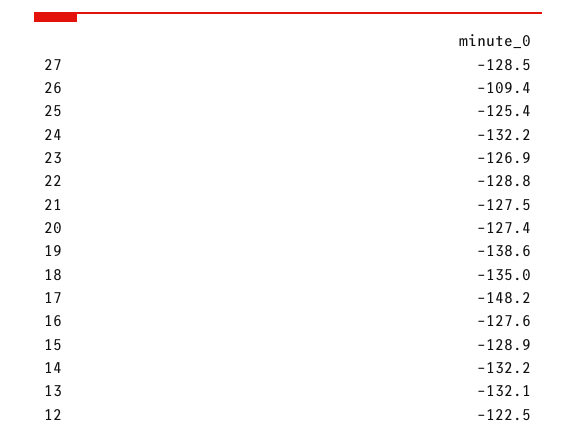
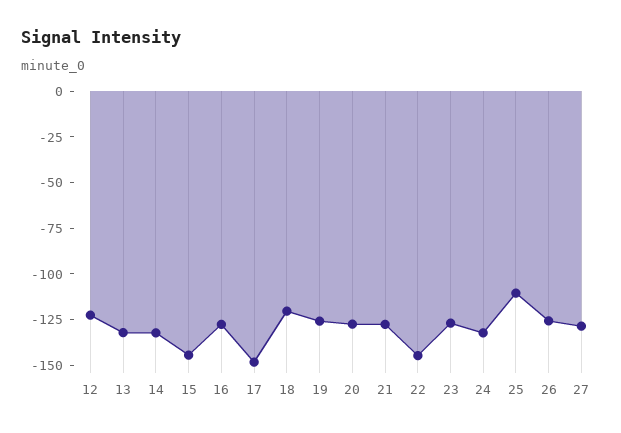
26: -109.4 -> -125
25: -125.4 -> -110
22: -128.8 -> -145
19: -138.6 -> -125
18: -135 -> -120
15: -128.9 -> -145

